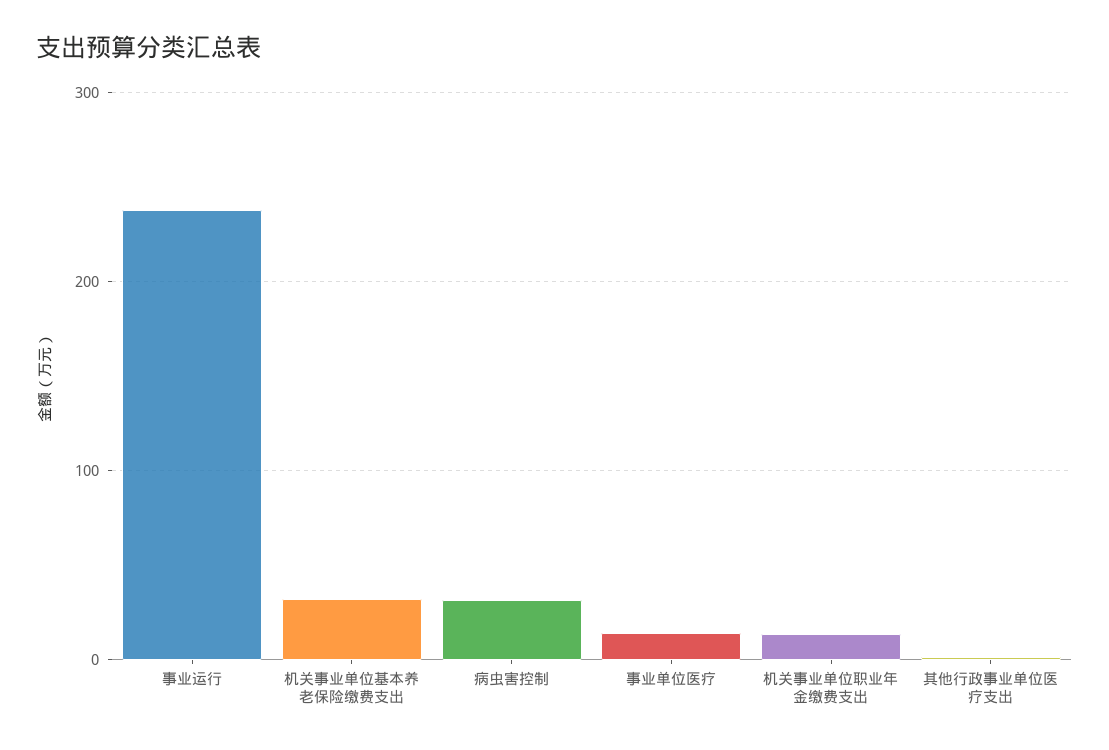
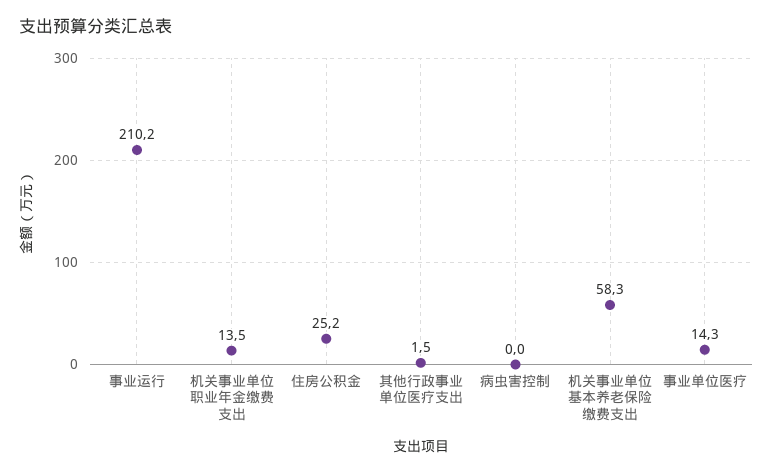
事业运行: 240 -> 210.2
机关事业单位基本养老保险缴费支出: 30 -> 58.3
病虫害控制: 30 -> 0
住房公积金: none -> 25.2

